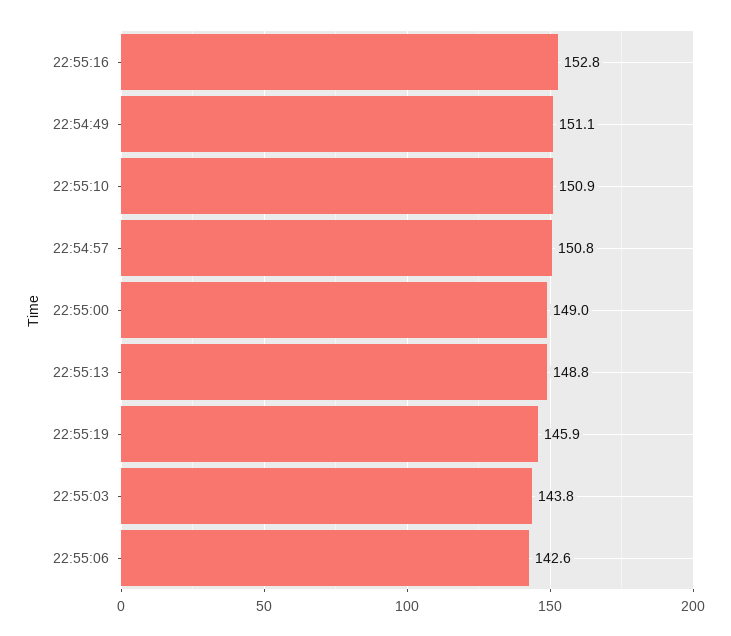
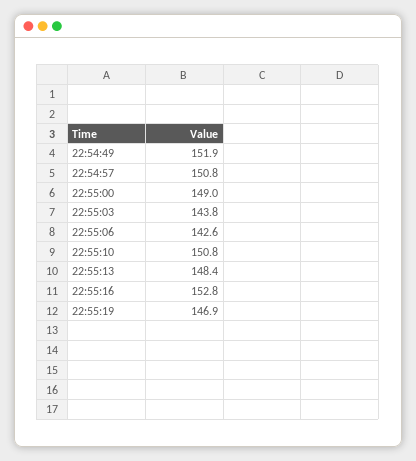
22:54:49: 151.1 -> 151.9
22:55:10: 150.9 -> 150.8
22:55:13: 148.8 -> 148.4
22:55:19: 145.9 -> 146.9

